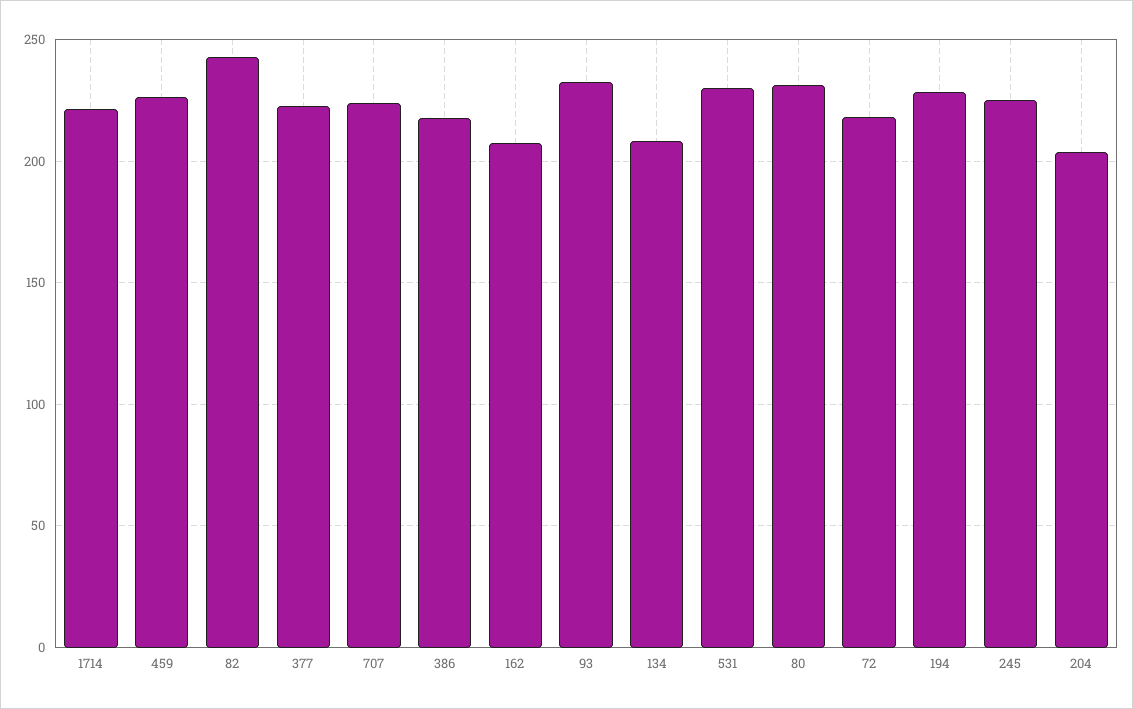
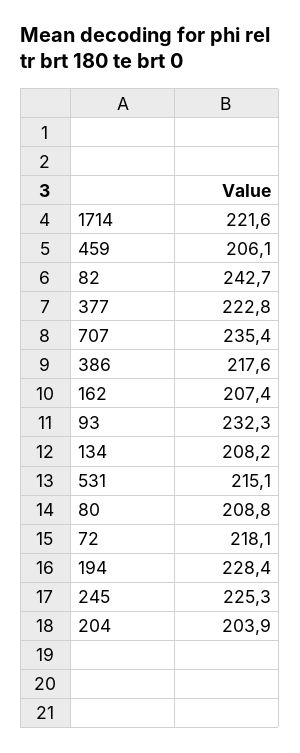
459: 225 -> 206.1
707: 225 -> 235.4
531: 230 -> 215.1
80: 230 -> 208.8

